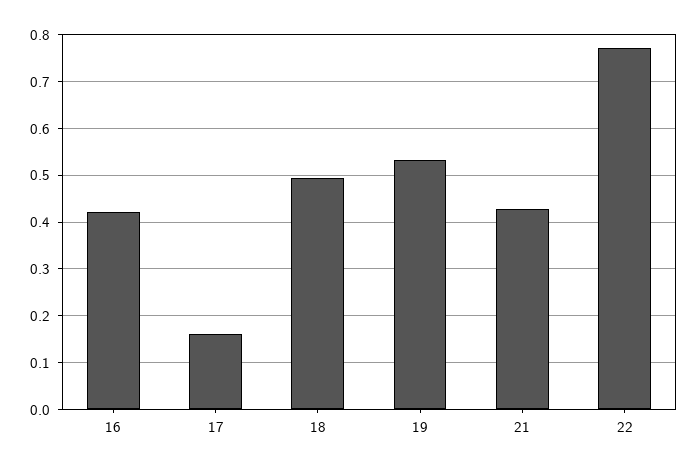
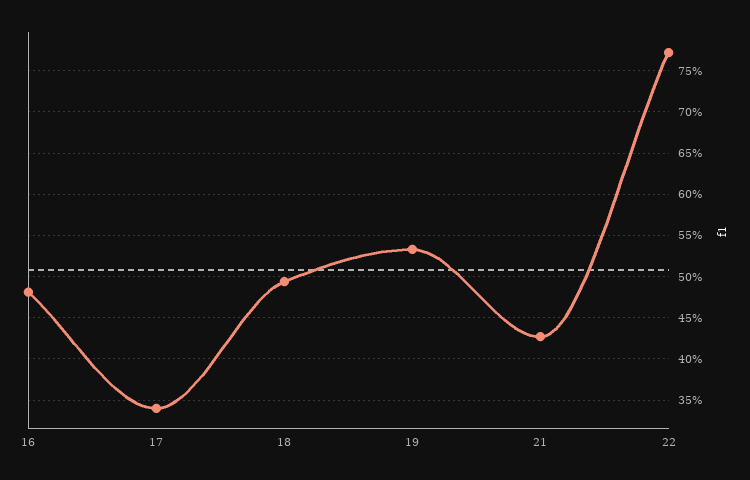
16: 0.42 -> 0.48
17: 0.16 -> 0.34

